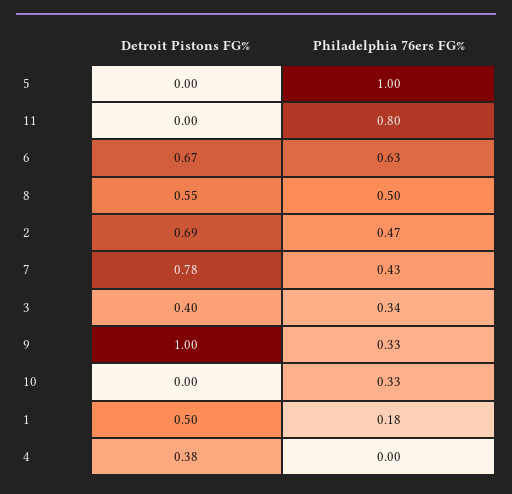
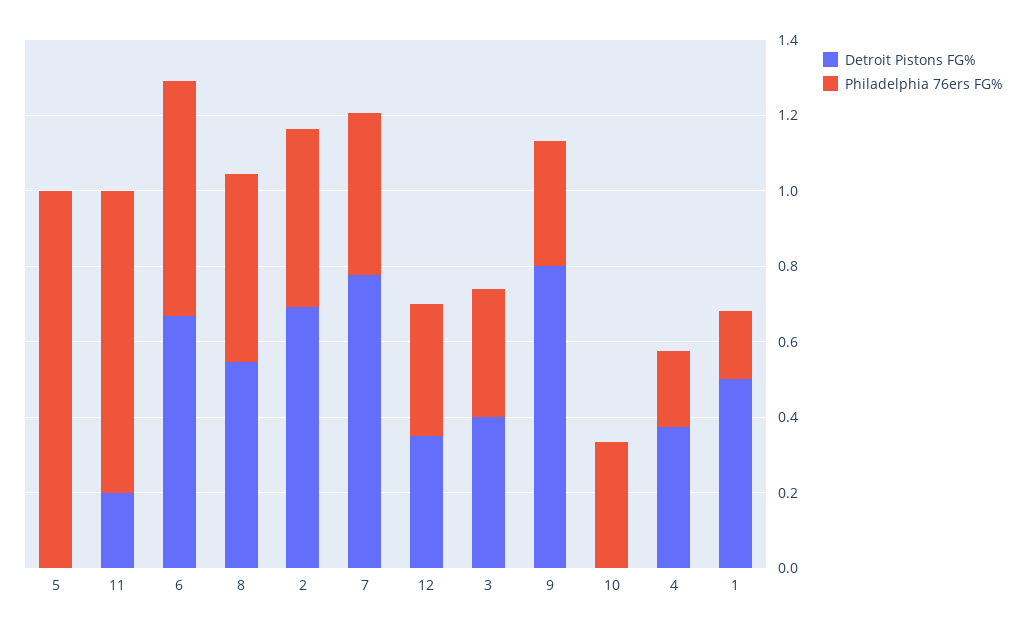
Detroit Pistons FG%, 11: 0 -> 0.2
Detroit Pistons FG%, 9: 1 -> 0.8
Philadelphia 76ers FG%, 4: 0 -> 0.2
Detroit Pistons FG%, 12: none -> 0.35
Philadelphia 76ers FG%, 12: none -> 0.35

